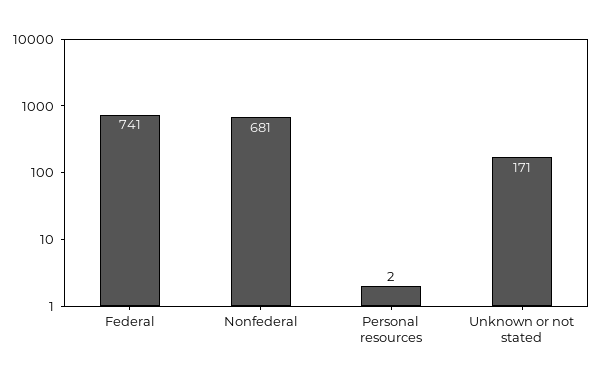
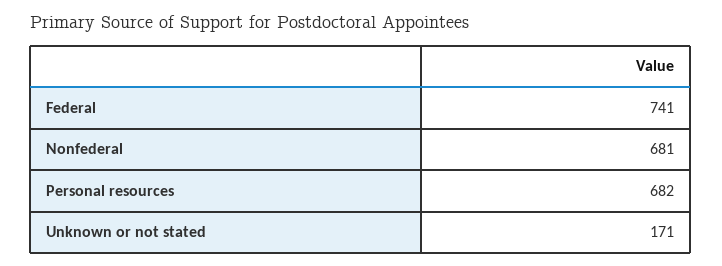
Personal resources: 2 -> 682

